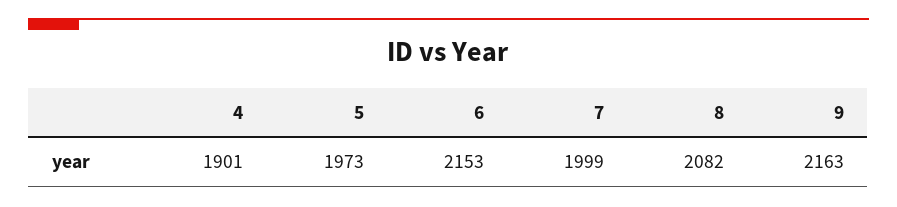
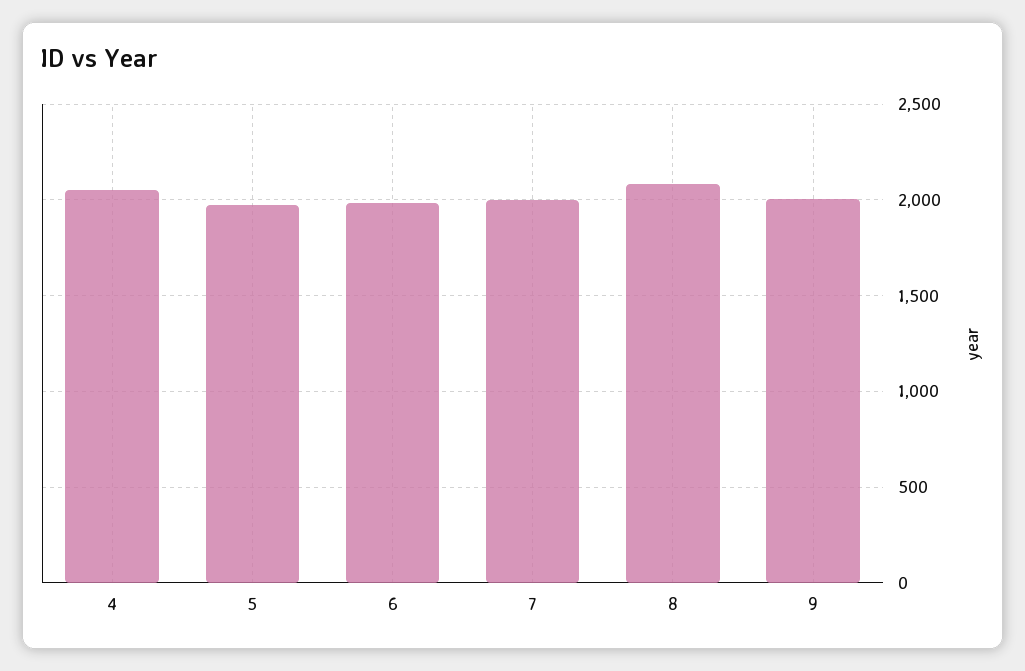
4: 1901 -> 2050
6: 2153 -> 2000
9: 2163 -> 2000

